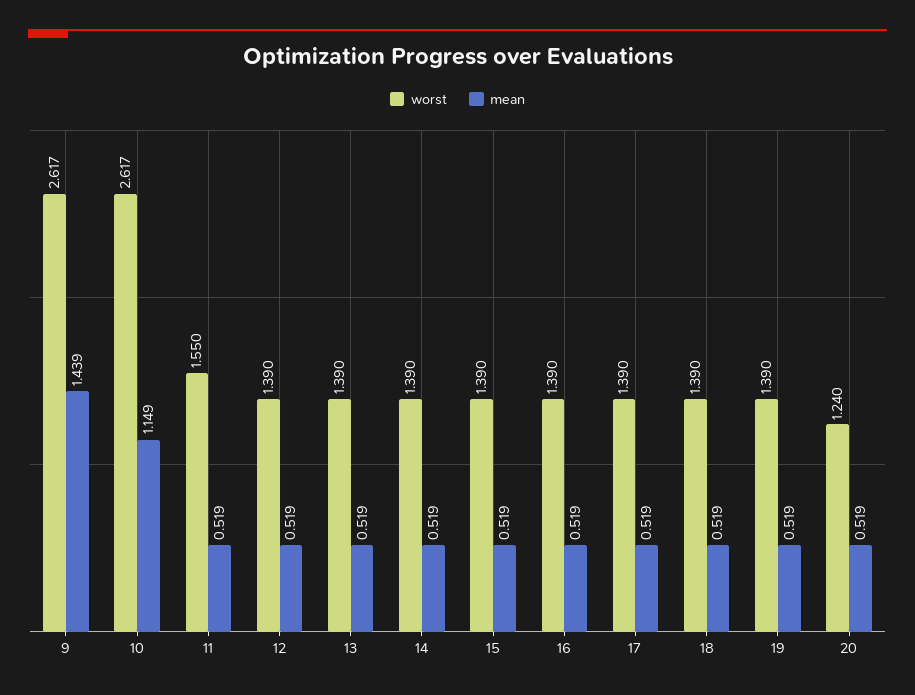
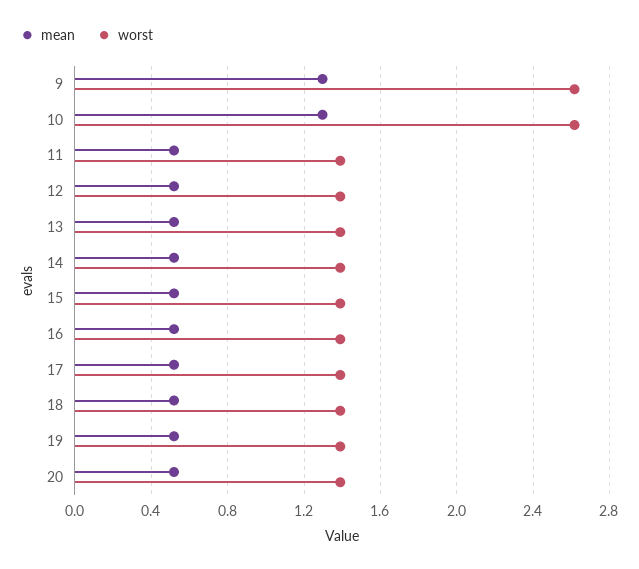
mean, 9: 1.439 -> 1.3
mean, 10: 1.149 -> 1.3
worst, 11: 1.55 -> 1.4
worst, 20: 1.24 -> 1.4

